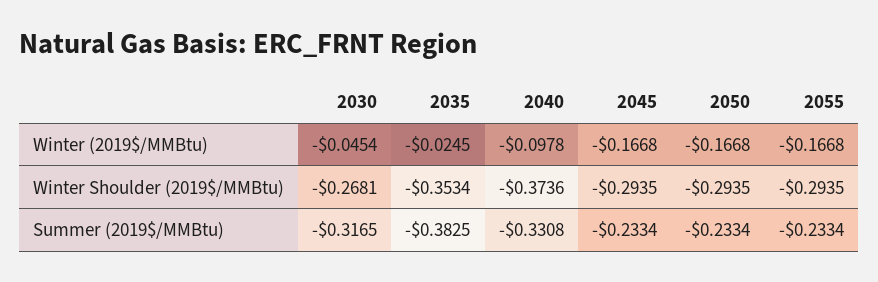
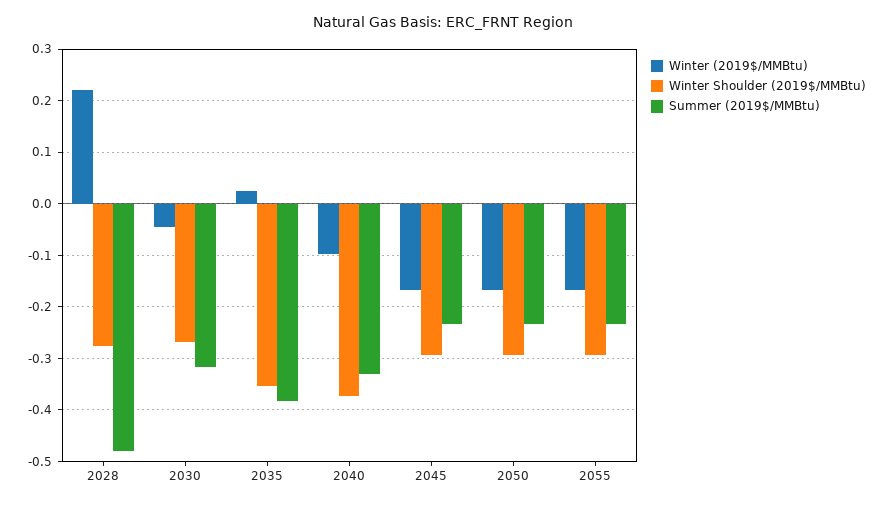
Winter (2019$/MMBtu), 2035: -0.0245 -> 0.02
Winter (2019$/MMBtu), 2028: none -> 0.22
Winter Shoulder (2019$/MMBtu), 2028: none -> -0.28
Summer (2019$/MMBtu), 2028: none -> -0.48

